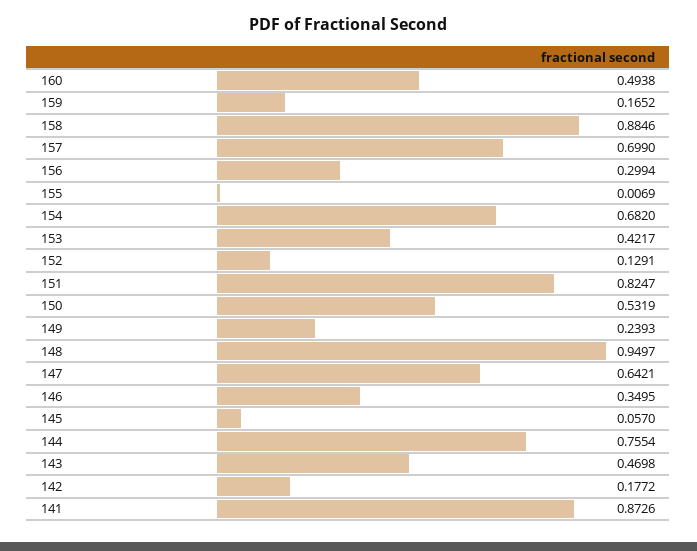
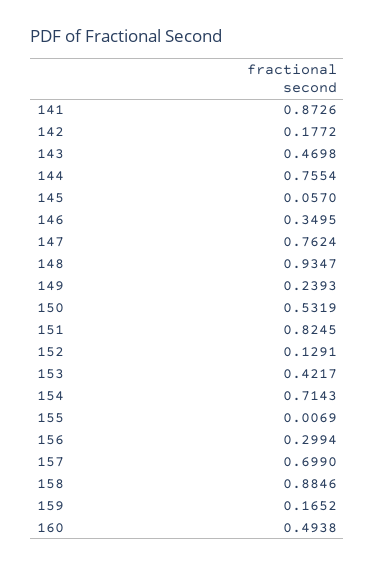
154: 0.682 -> 0.7143
151: 0.8247 -> 0.8245
148: 0.9497 -> 0.9347
147: 0.6421 -> 0.7624

